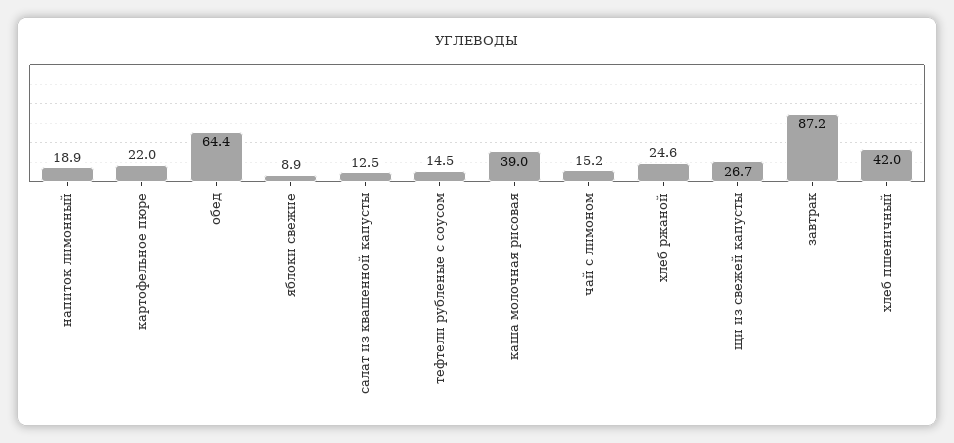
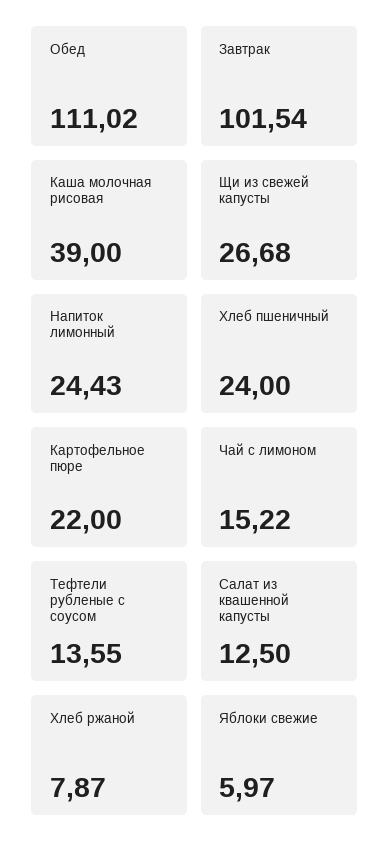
напиток лимонный: 18.9 -> 24.43
обед: 64.4 -> 111.02
яблоки свежие: 8.9 -> 5.97
тефтели рубленые с соусом: 14.5 -> 13.55
хлеб ржаной: 24.6 -> 7.87
завтрак: 87.2 -> 101.54
хлеб пшеничный: 42 -> 24

